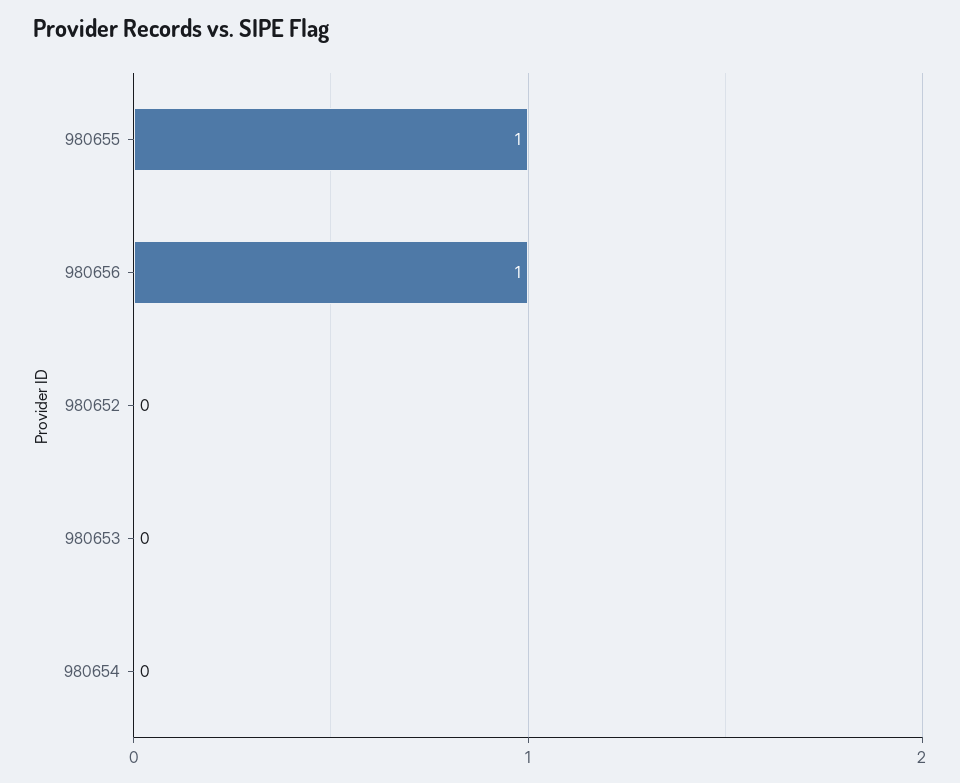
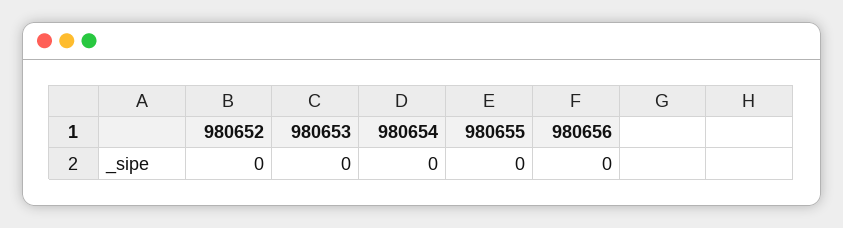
980655: 1 -> 0
980656: 1 -> 0

